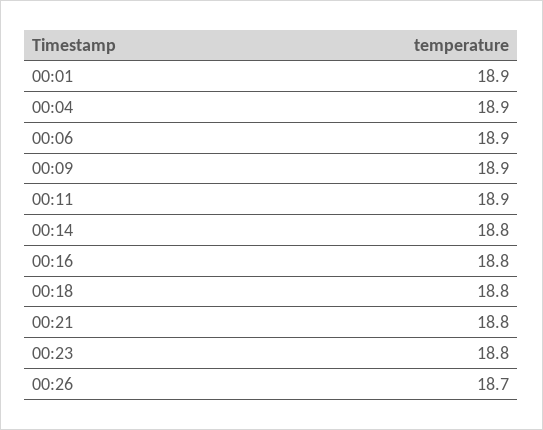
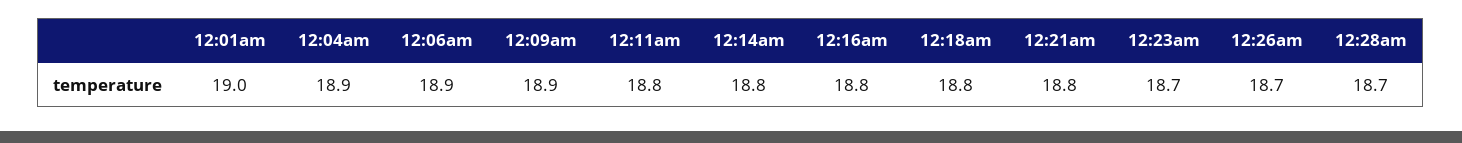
00:01: 18.9 -> 19
00:11: 18.9 -> 18.8
00:23: 18.8 -> 18.7
12:28am: none -> 18.7

